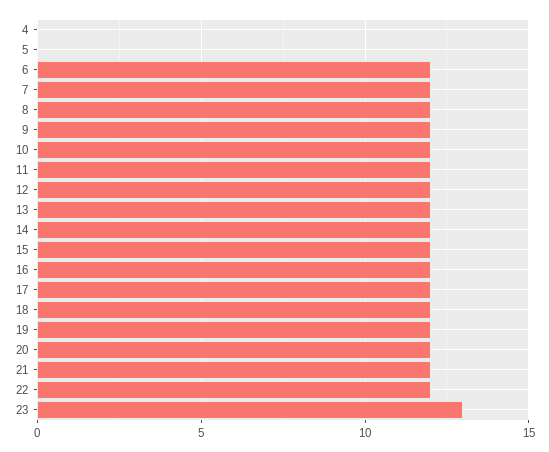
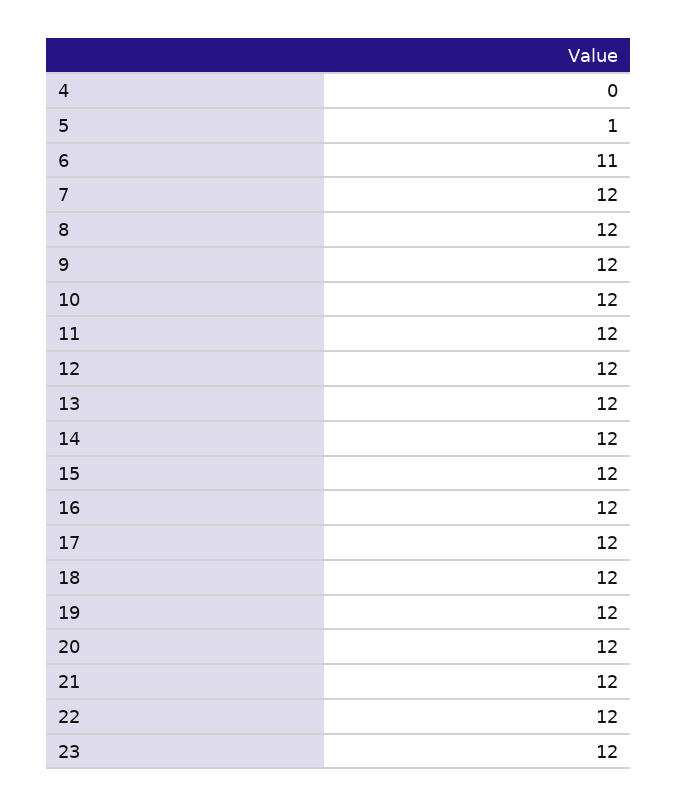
5: 0 -> 1
6: 12 -> 11
23: 13 -> 12

